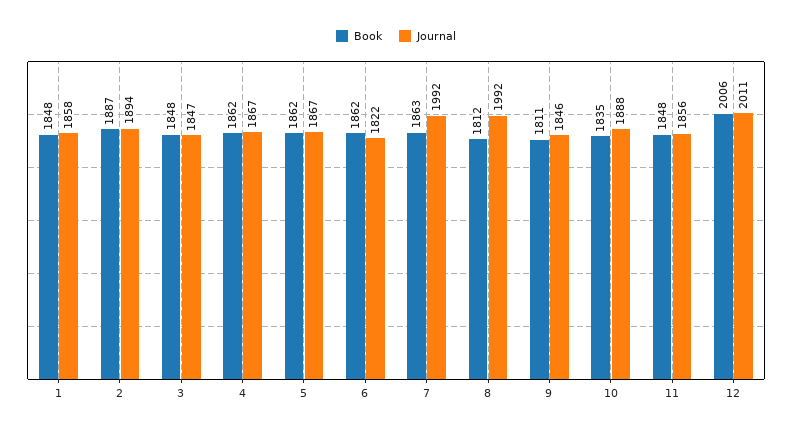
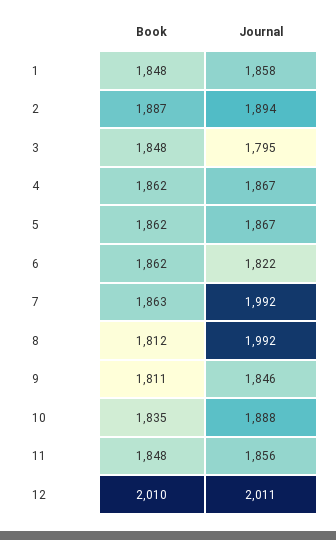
Journal, 3: 1847 -> 1795
Book, 12: 2006 -> 2010

